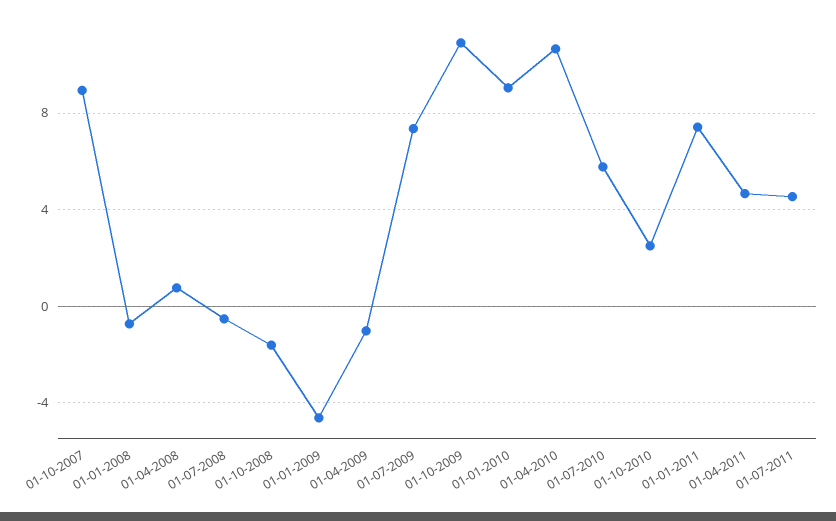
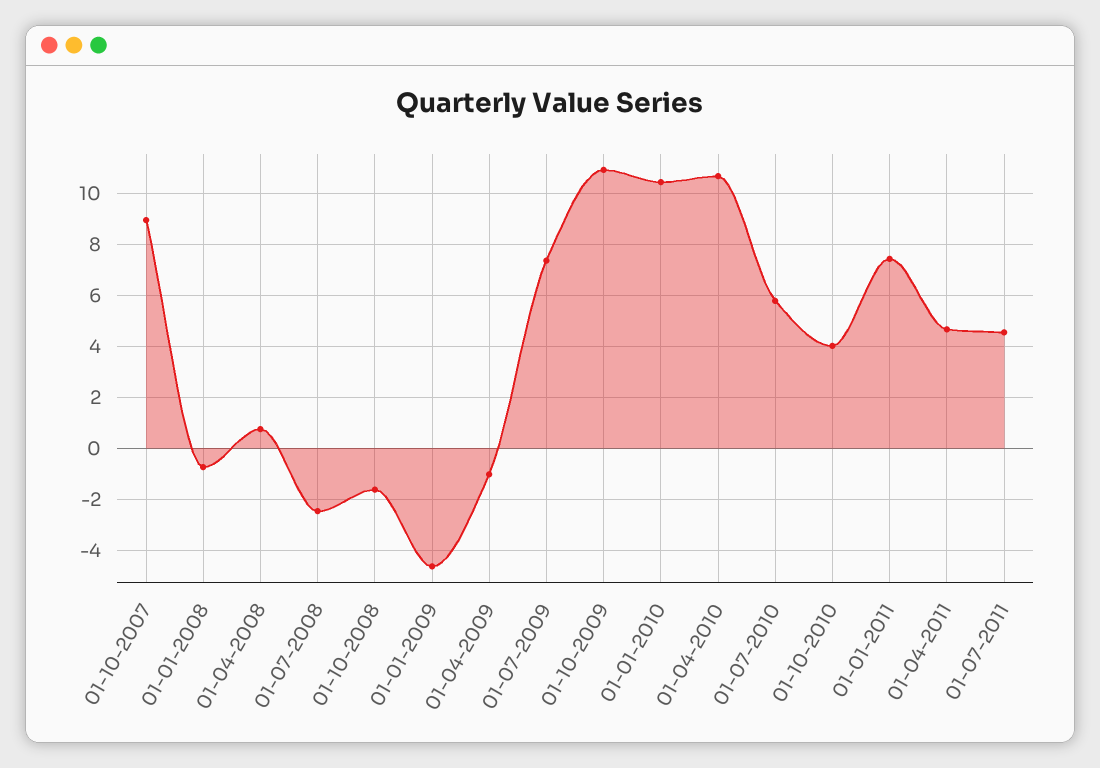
01-07-2008: -0.5 -> -2.5
01-01-2010: 9 -> 10.5
01-10-2010: 2.5 -> 4

